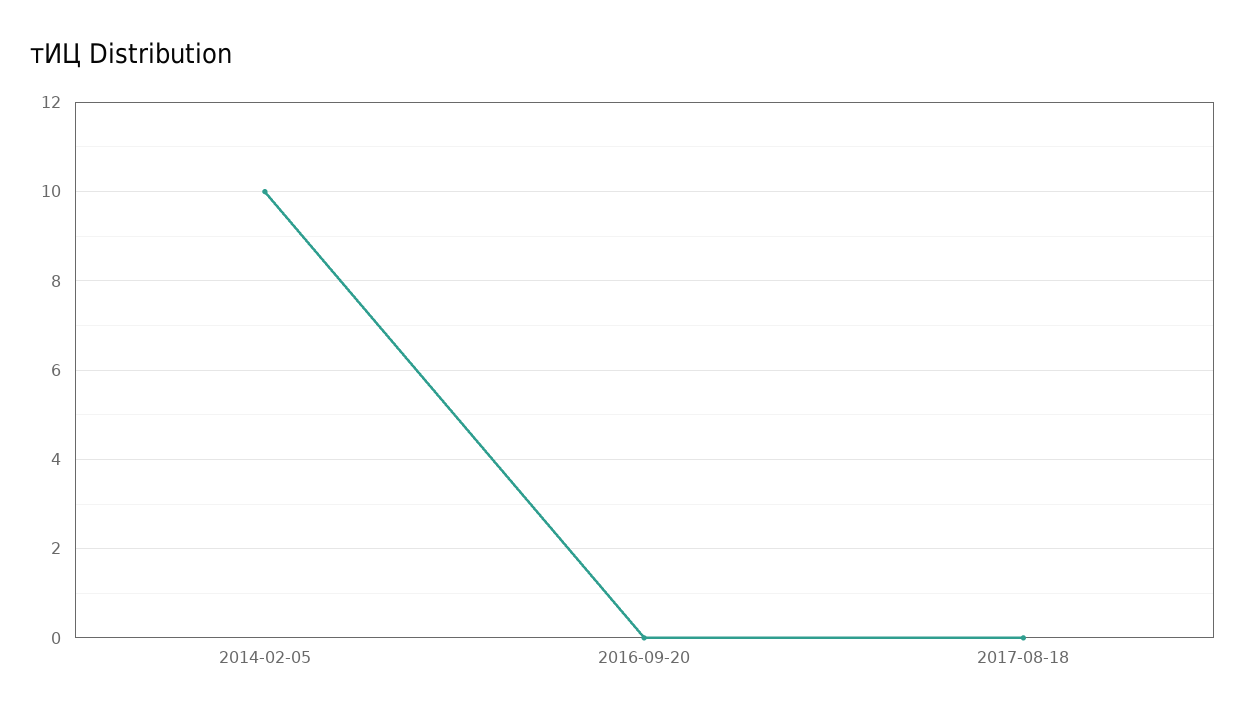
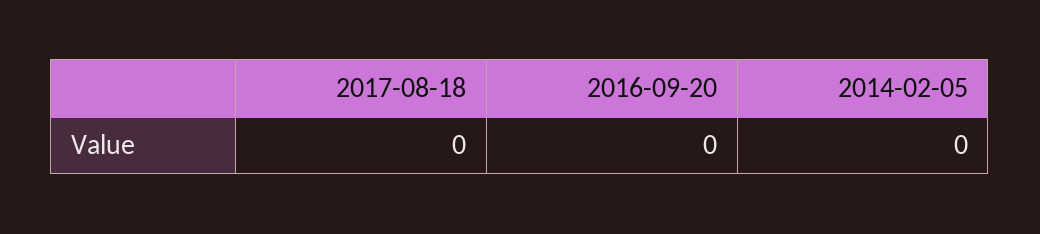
2014-02-05: 10 -> 0

